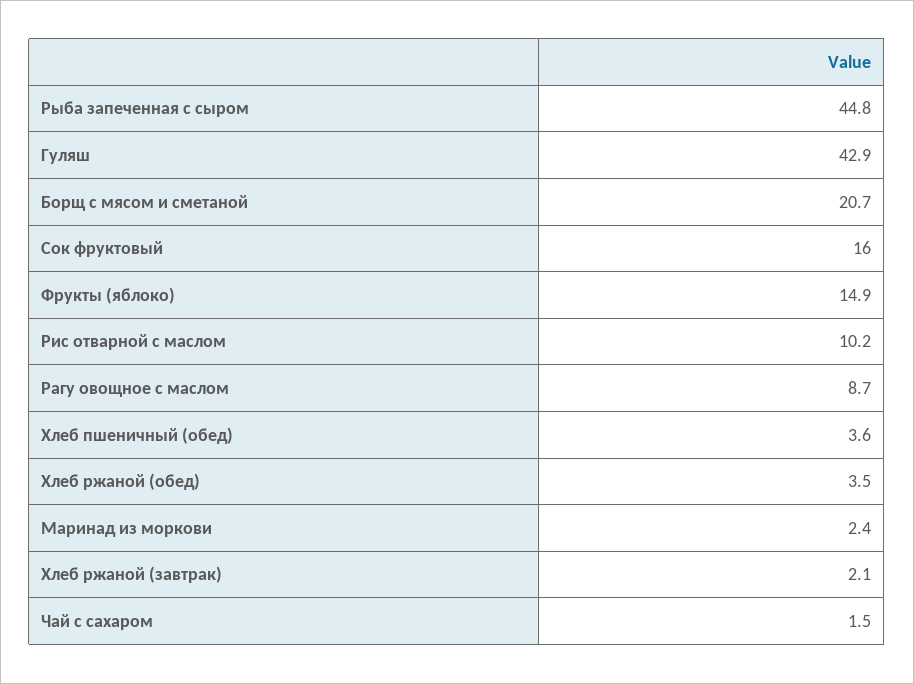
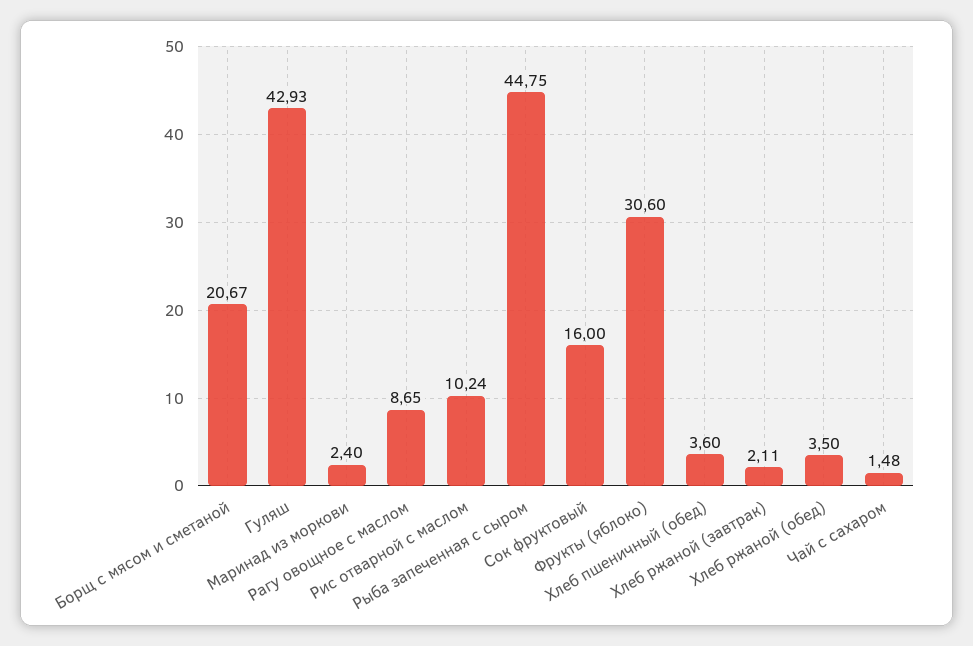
Фрукты (яблоко): 14.9 -> 30.6

